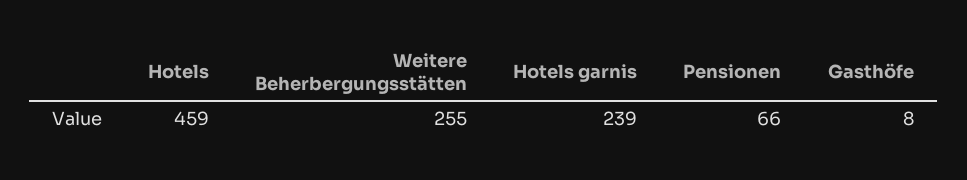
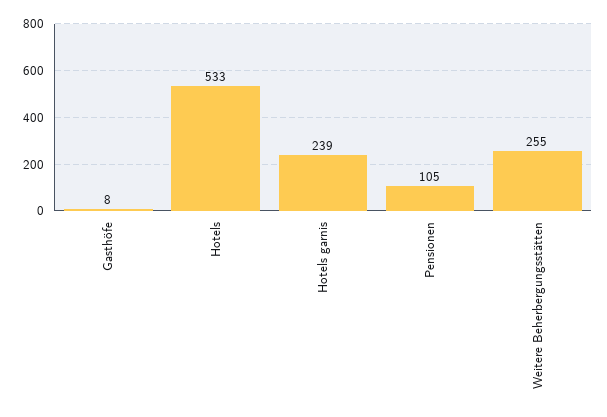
Hotels: 459 -> 533
Pensionen: 66 -> 105

